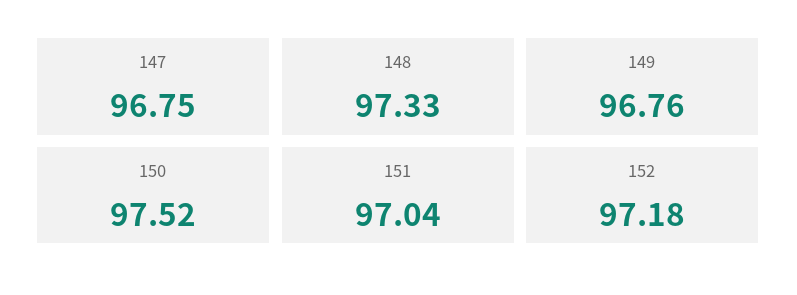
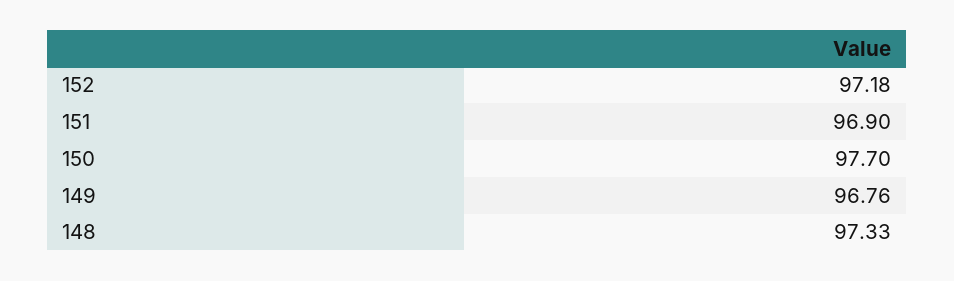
147: 96.75 -> none
150: 97.52 -> 97.7
151: 97.04 -> 96.9

